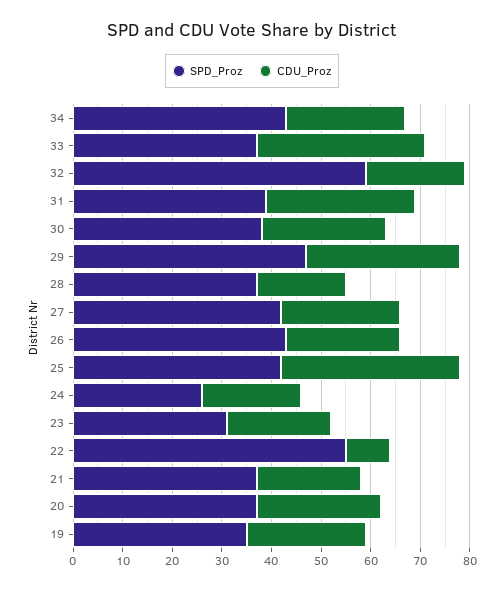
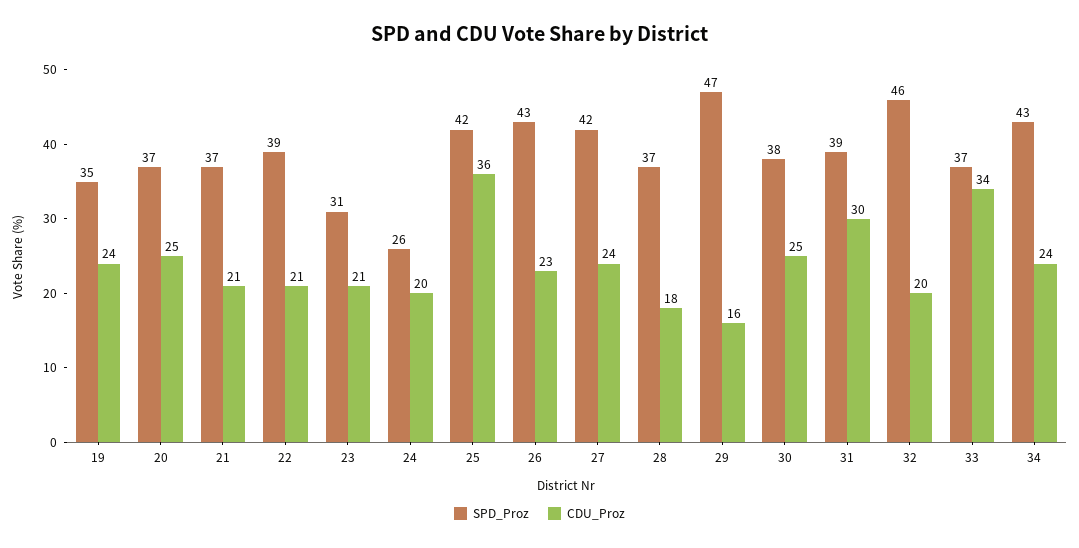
SPD_Proz, 32: 60 -> 46
CDU_Proz, 29: 30 -> 16
SPD_Proz, 22: 55 -> 39
CDU_Proz, 22: 10 -> 21

